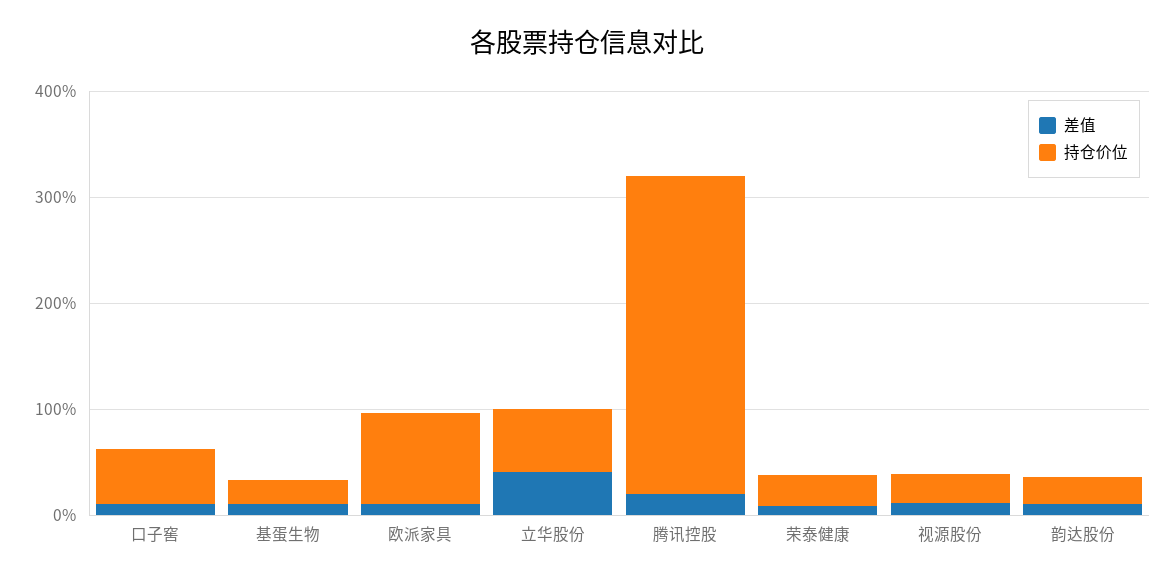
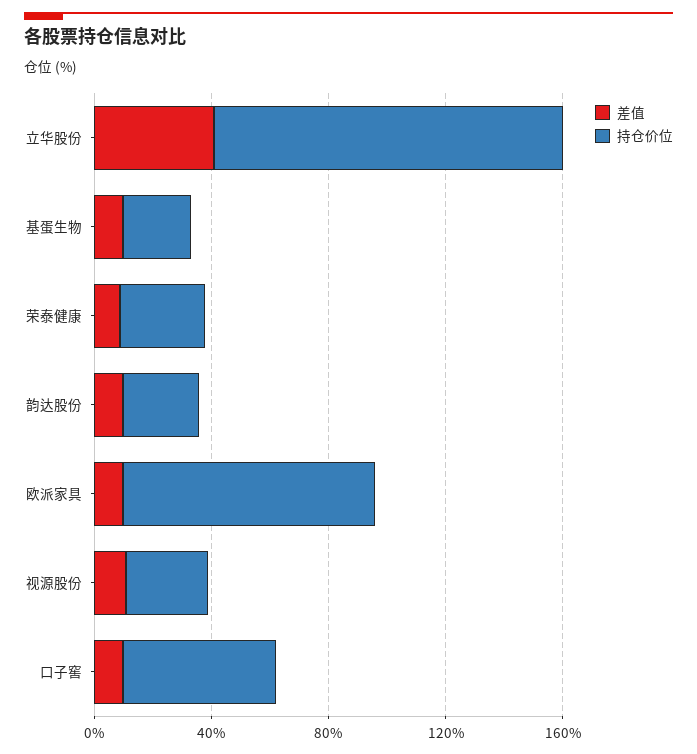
持仓价位, 立华股份: 60 -> 120
差值, 腾讯控股: 20 -> none
持仓价位, 腾讯控股: 300 -> none

